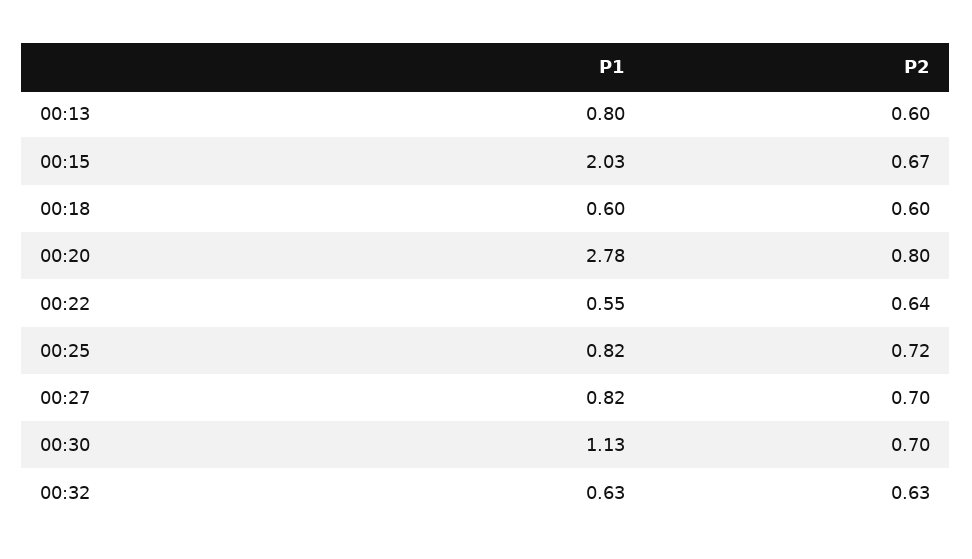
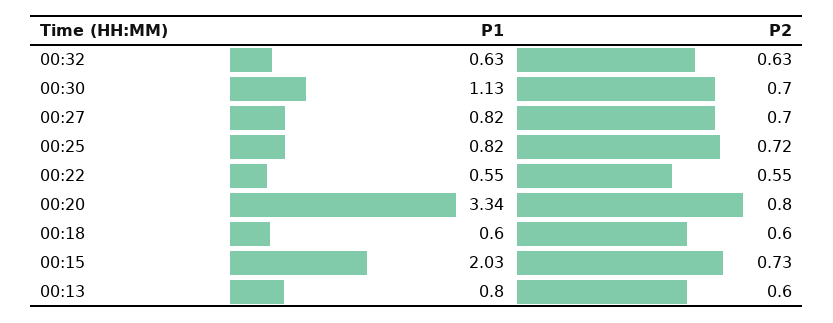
P2, 00:15: 0.67 -> 0.73
P1, 00:20: 2.78 -> 3.34
P2, 00:22: 0.64 -> 0.55

